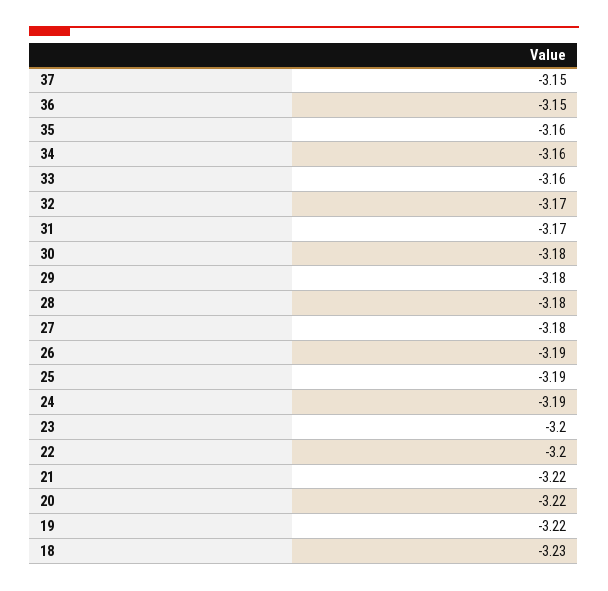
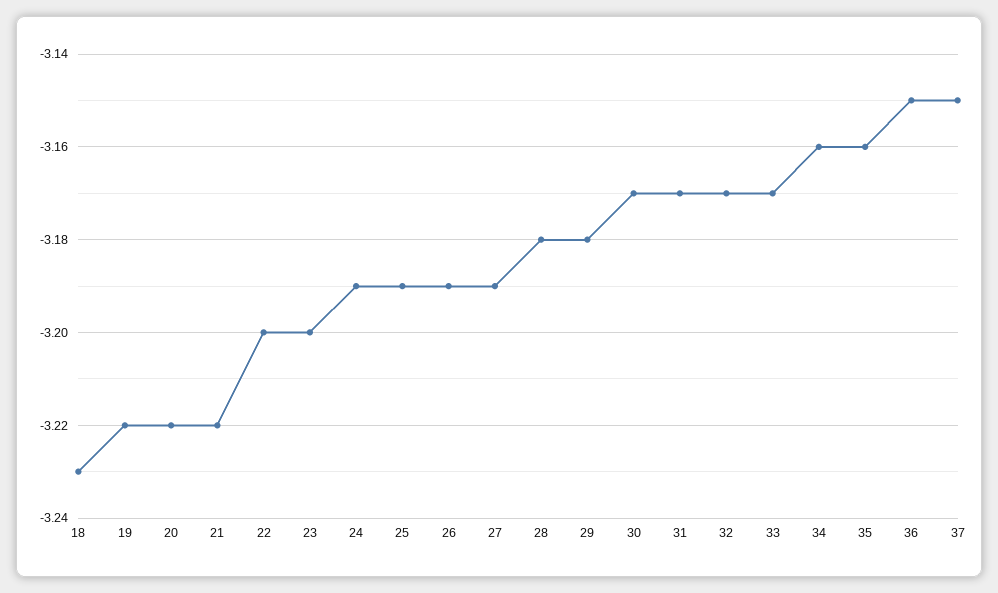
33: -3.16 -> -3.17
30: -3.18 -> -3.17
27: -3.18 -> -3.19

